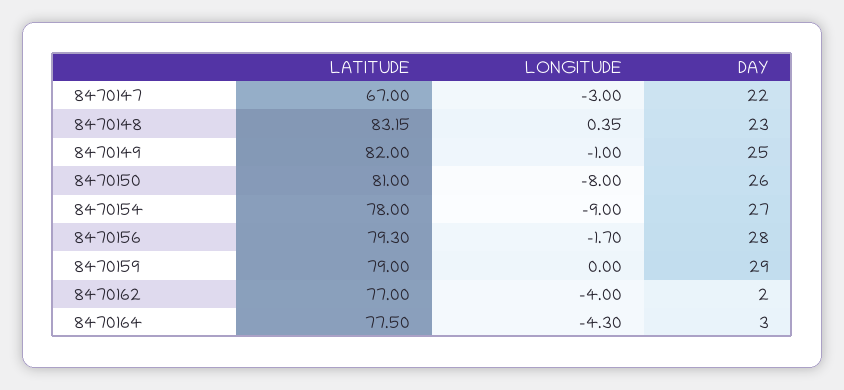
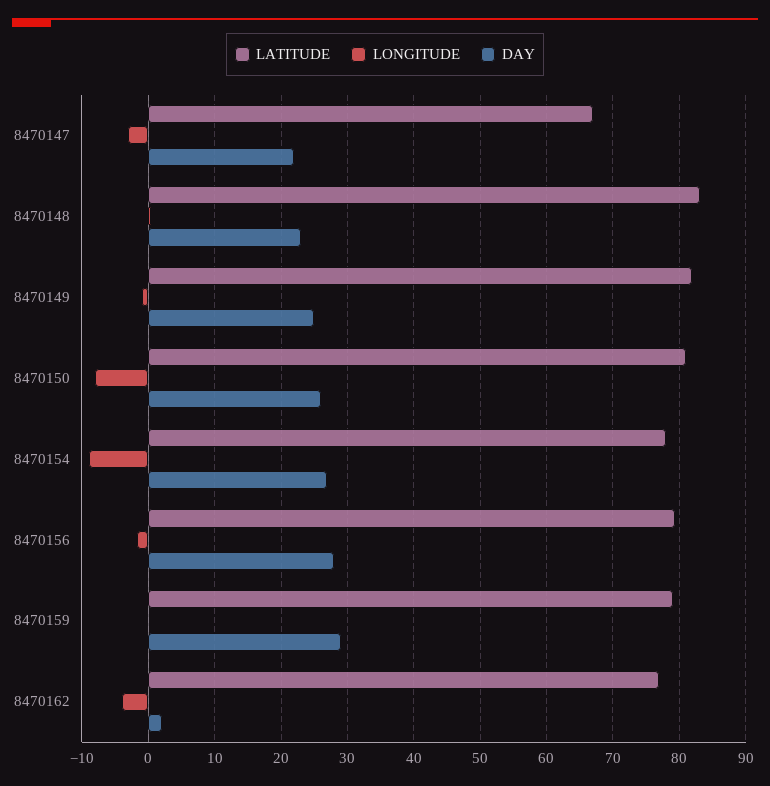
LATITUDE, 8470164: 77.5 -> none
LONGITUDE, 8470164: -4.3 -> none
DAY, 8470164: 3 -> none

